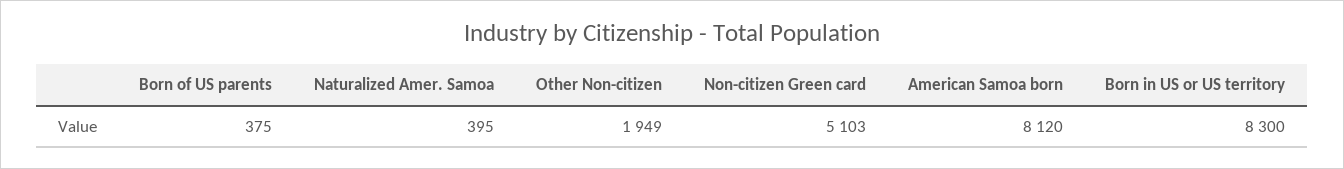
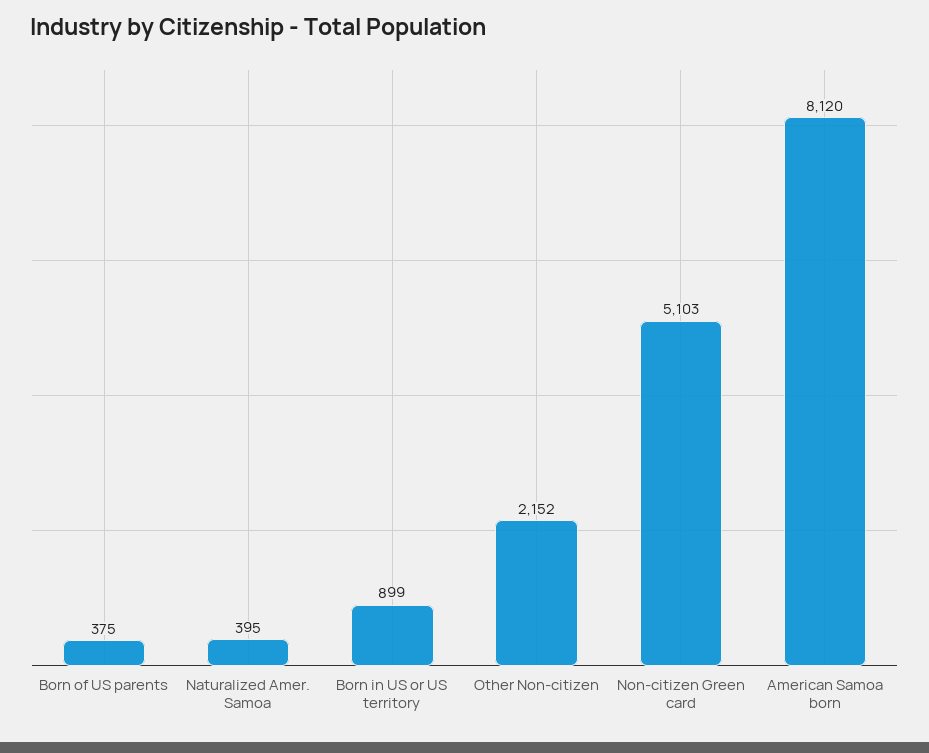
Other Non-citizen: 1949 -> 2152
Born in US or US territory: 8300 -> 899

